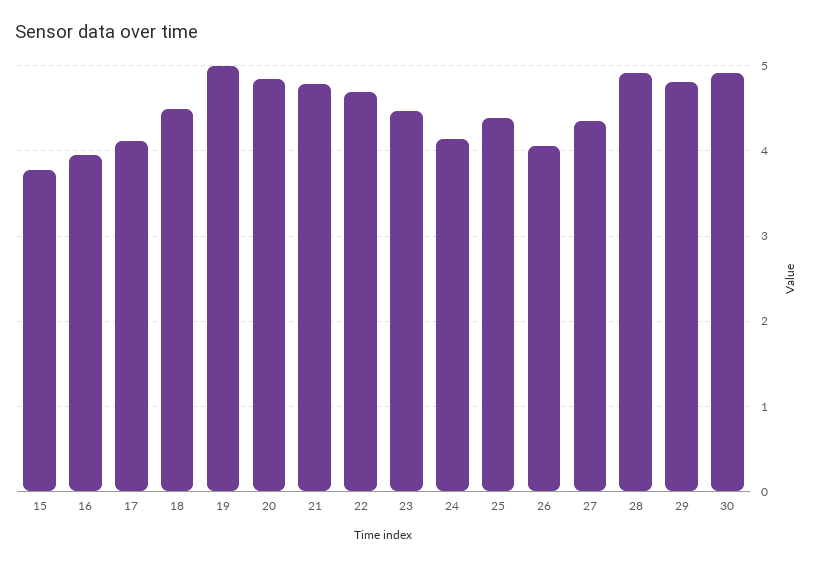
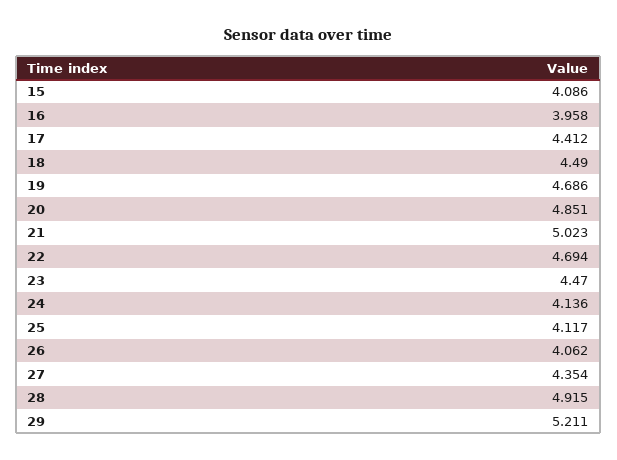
15: 3.8 -> 4.086
17: 4.1 -> 4.412
19: 5 -> 4.686
21: 4.8 -> 5.023
25: 4.4 -> 4.117
29: 4.8 -> 5.211
30: 4.9 -> none

